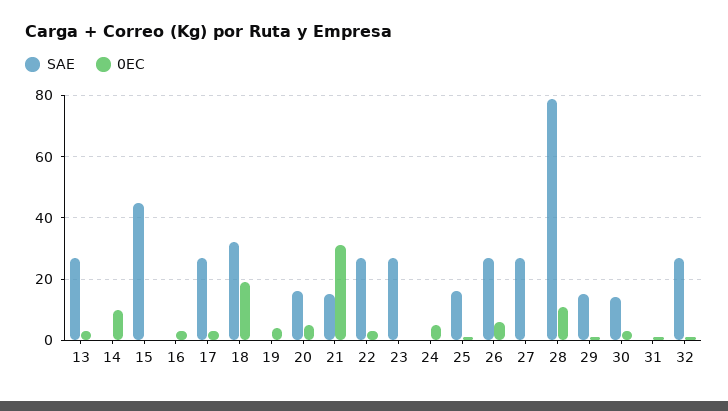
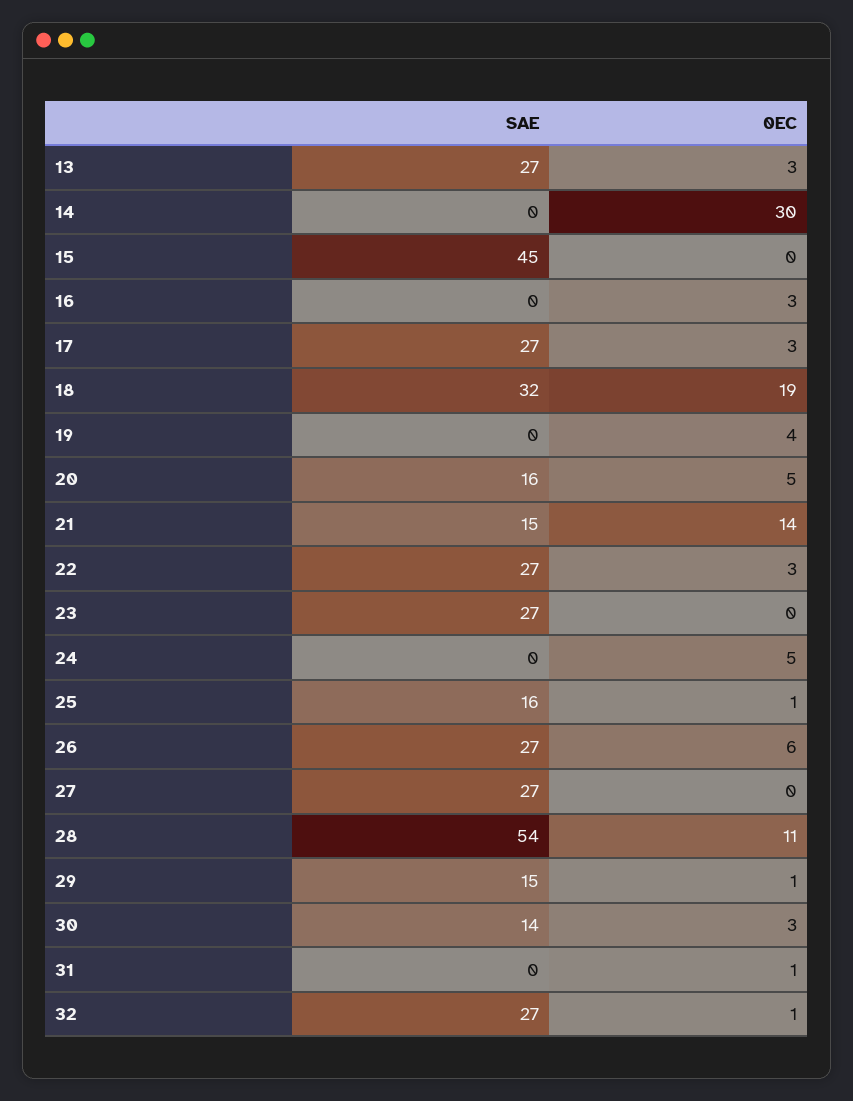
0EC, 14: 10 -> 30
0EC, 21: 30 -> 14
SAE, 28: 80 -> 54

